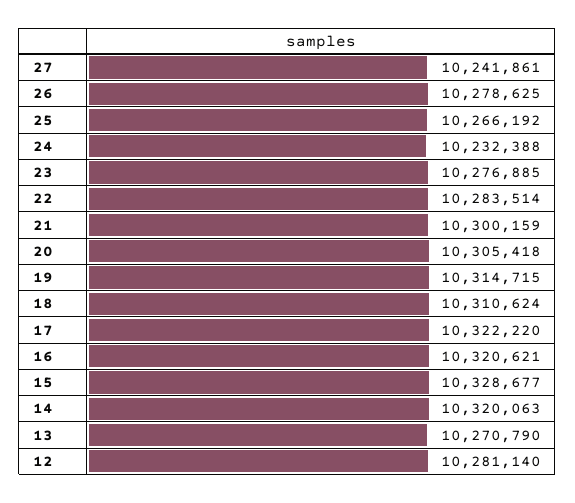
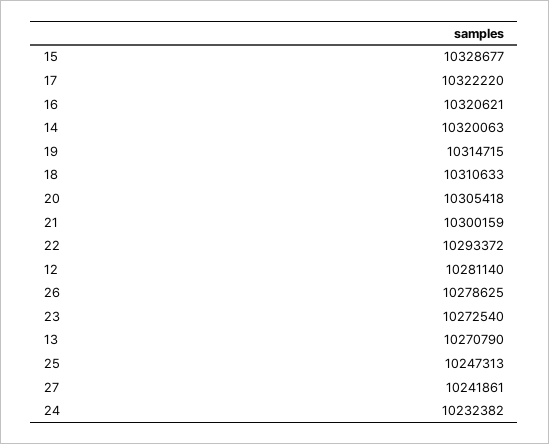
25: 10266192 -> 10247313
24: 10232388 -> 10232382
23: 10276885 -> 10272540
22: 10283514 -> 10293372
18: 10310624 -> 10310633

